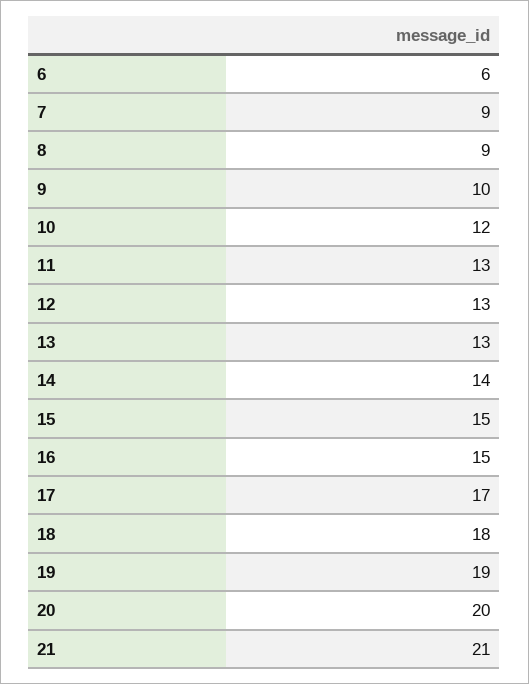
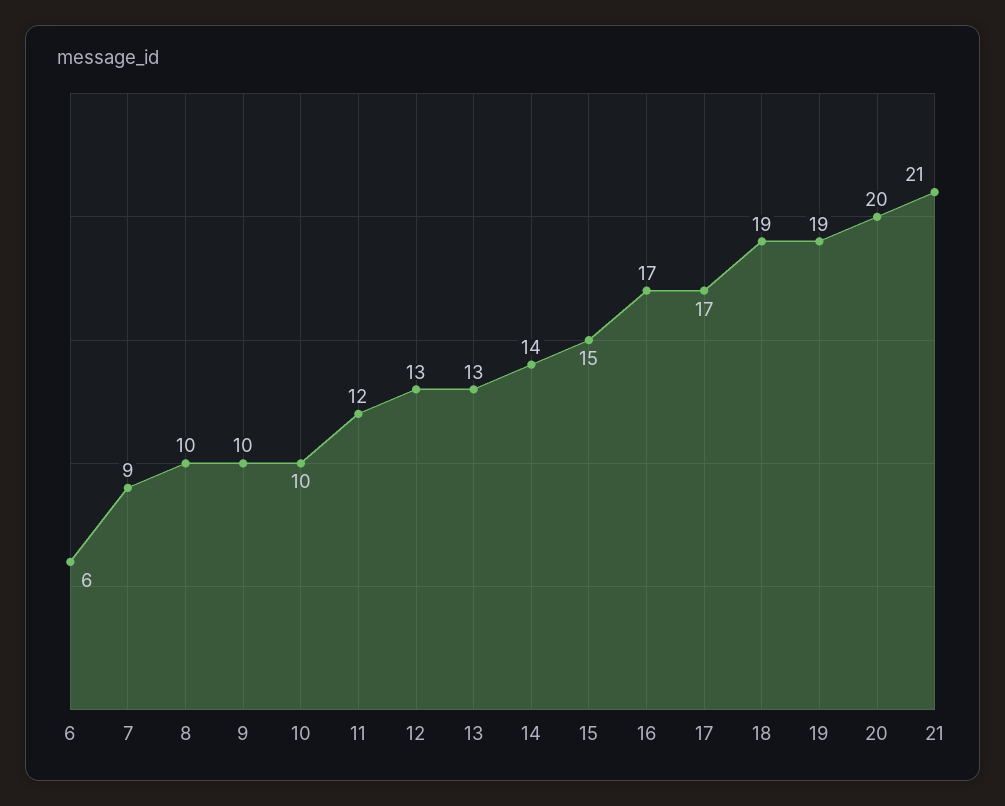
8: 9 -> 10
10: 12 -> 10
11: 13 -> 12
16: 15 -> 17
18: 18 -> 19

